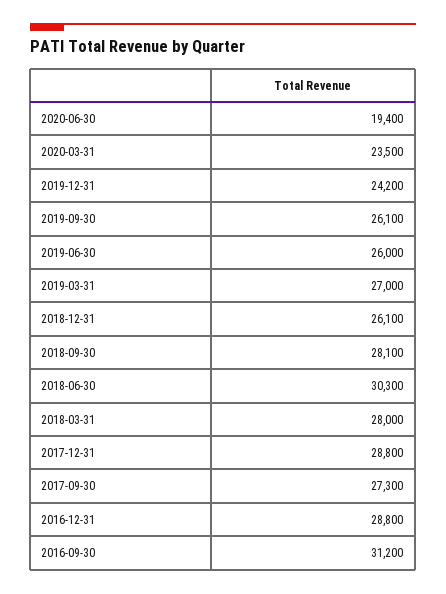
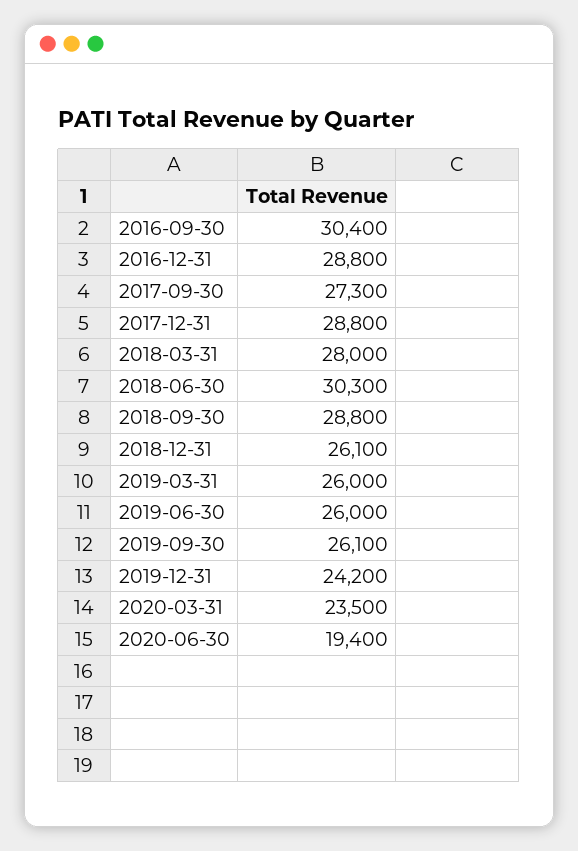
2019-03-31: 27000 -> 26000
2018-09-30: 28100 -> 28800
2016-09-30: 31200 -> 30400

